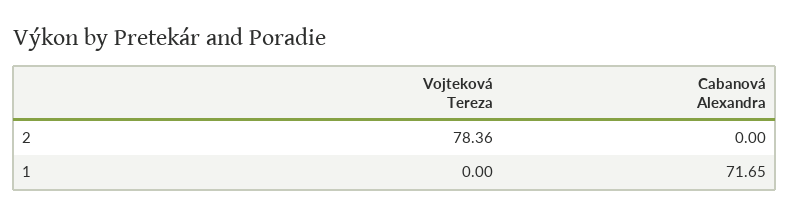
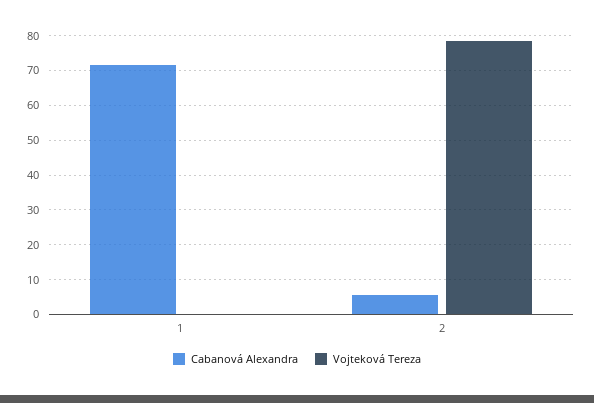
Cabanová Alexandra, 2: 0 -> 6

